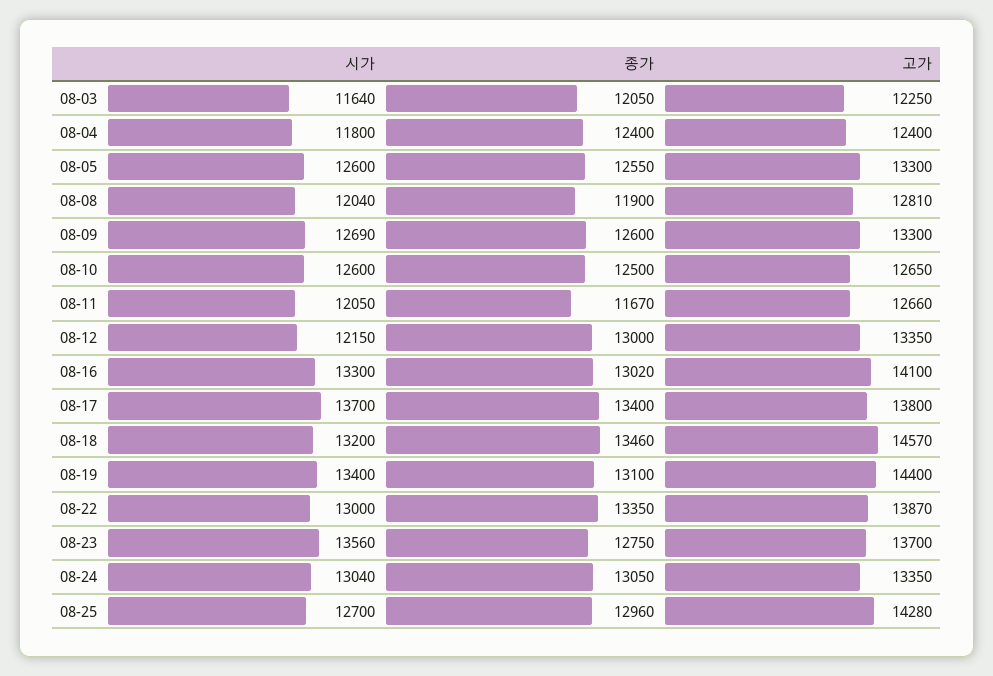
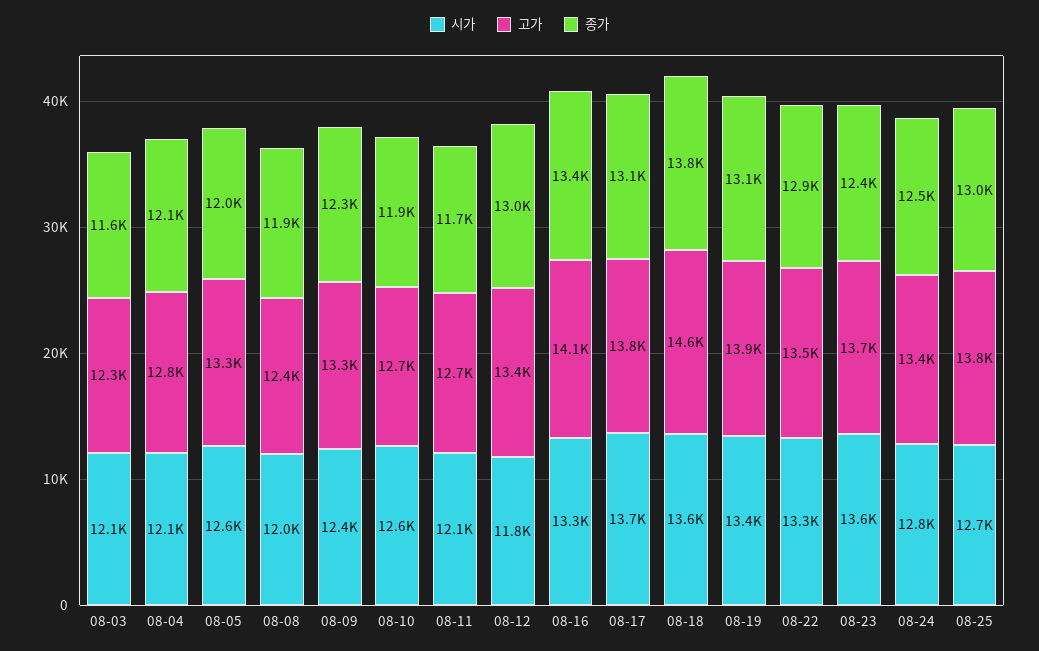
시가, 08-03: 11640 -> 12100
종가, 08-03: 12050 -> 11600
시가, 08-04: 11800 -> 12100
종가, 08-04: 12400 -> 12100
고가, 08-04: 12400 -> 12800
종가, 08-05: 12550 -> 12000
고가, 08-08: 12810 -> 12400
시가, 08-09: 12690 -> 12400
종가, 08-09: 12600 -> 12300
종가, 08-10: 12500 -> 11900
시가, 08-12: 12150 -> 11800
종가, 08-16: 13020 -> 13400
종가, 08-17: 13400 -> 13100
시가, 08-18: 13200 -> 13600
종가, 08-18: 13460 -> 13800
고가, 08-19: 14400 -> 13900
시가, 08-22: 13000 -> 13300
종가, 08-22: 13350 -> 12900
고가, 08-22: 13870 -> 13500
종가, 08-23: 12750 -> 12400
시가, 08-24: 13040 -> 12800
종가, 08-24: 13050 -> 12500
고가, 08-25: 14280 -> 13800

